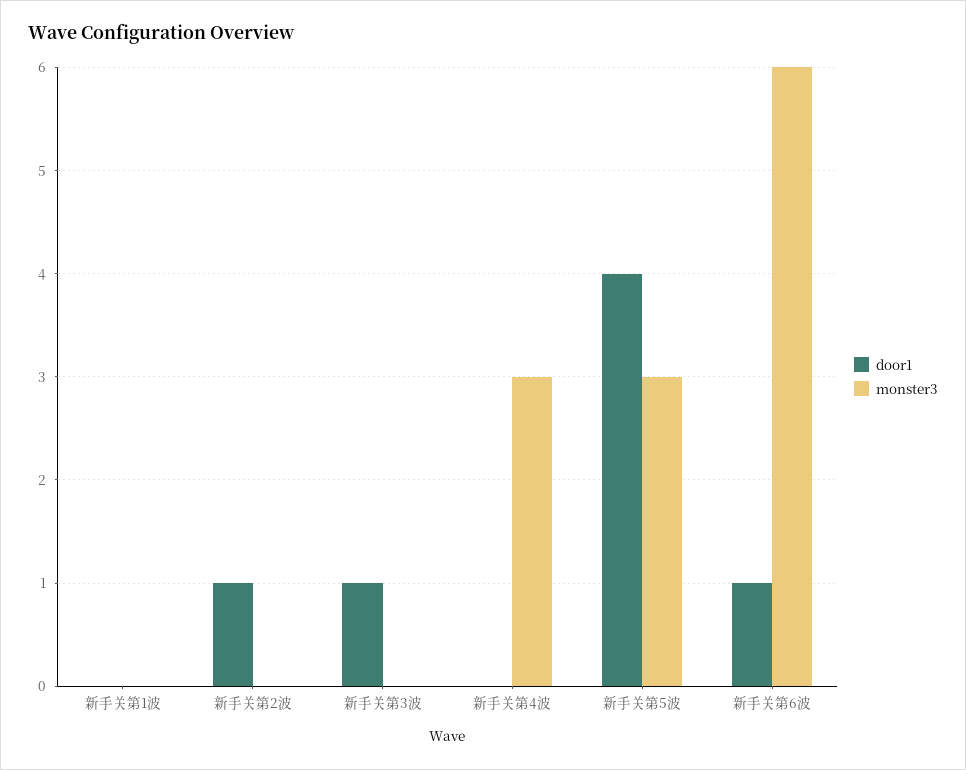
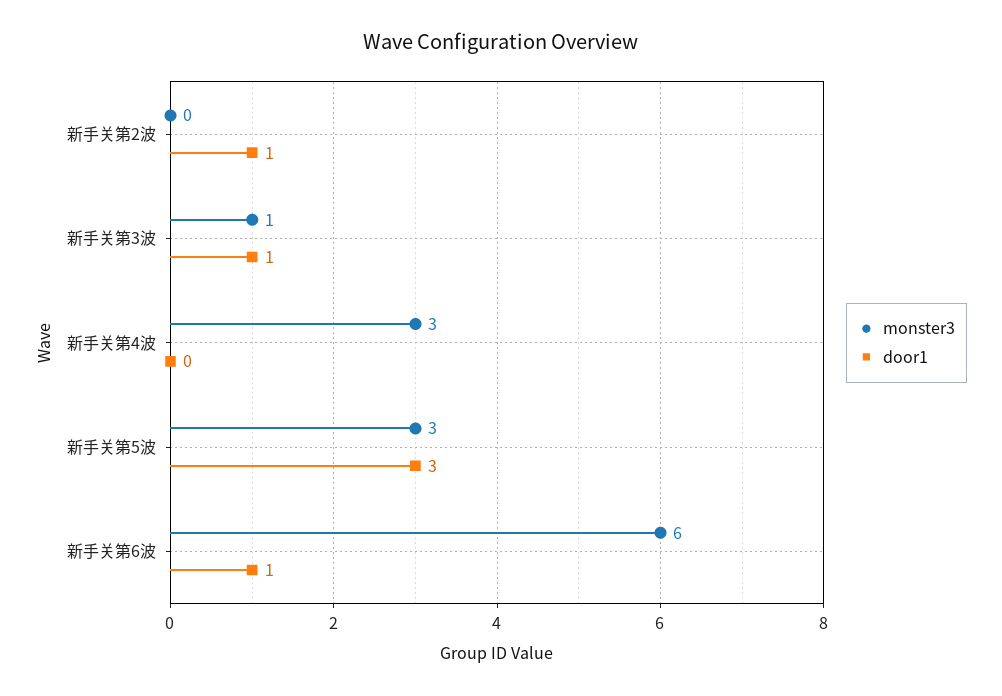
door1, 新手关第1波: 0 -> none
monster3, 新手关第1波: 0 -> none
monster3, 新手关第3波: 0 -> 1
door1, 新手关第5波: 4 -> 3

